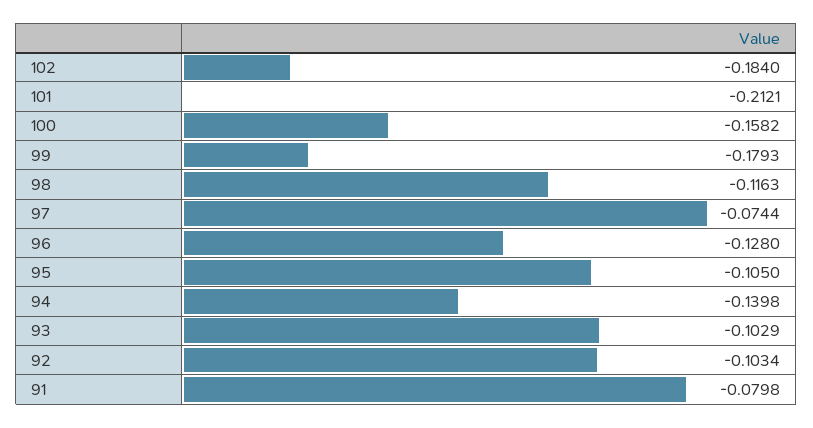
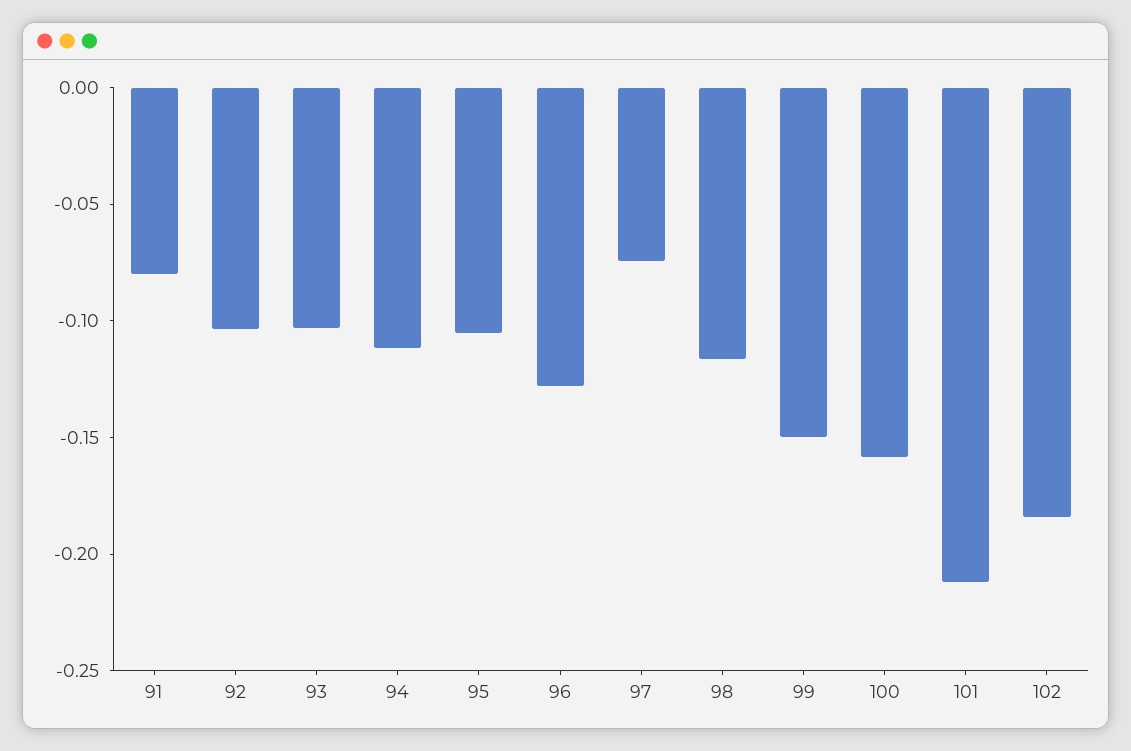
99: -0.1793 -> -0.15
94: -0.1398 -> -0.11

